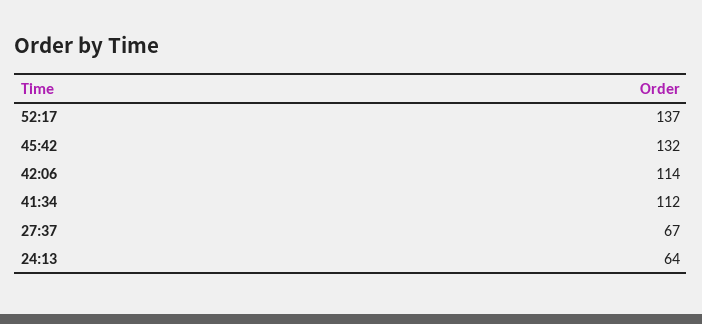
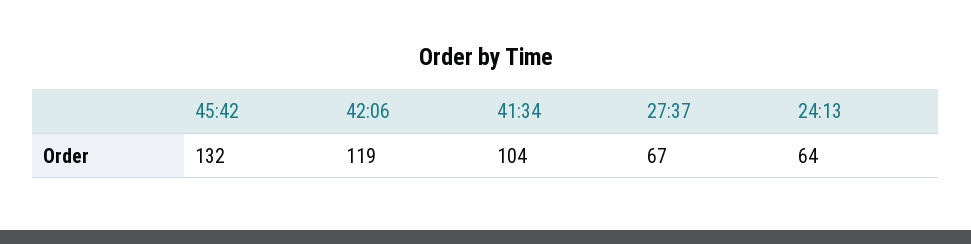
52:17: 137 -> none
42:06: 114 -> 119
41:34: 112 -> 104

